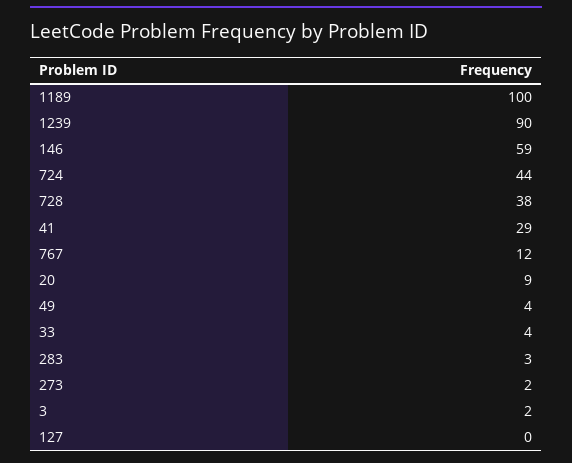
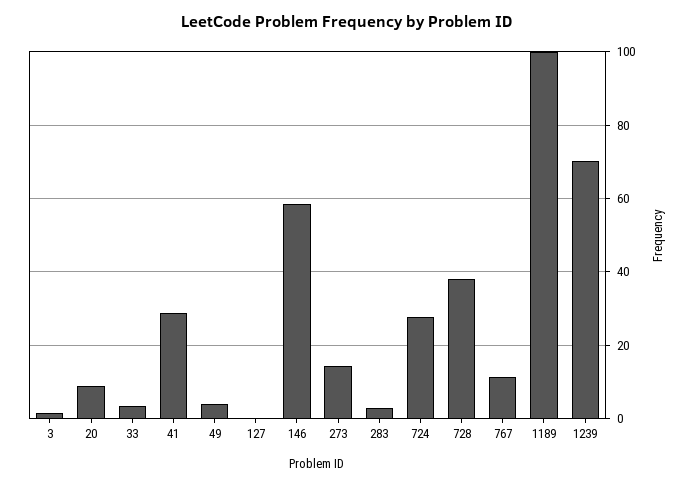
1239: 90 -> 70
724: 44 -> 28
273: 2 -> 14

